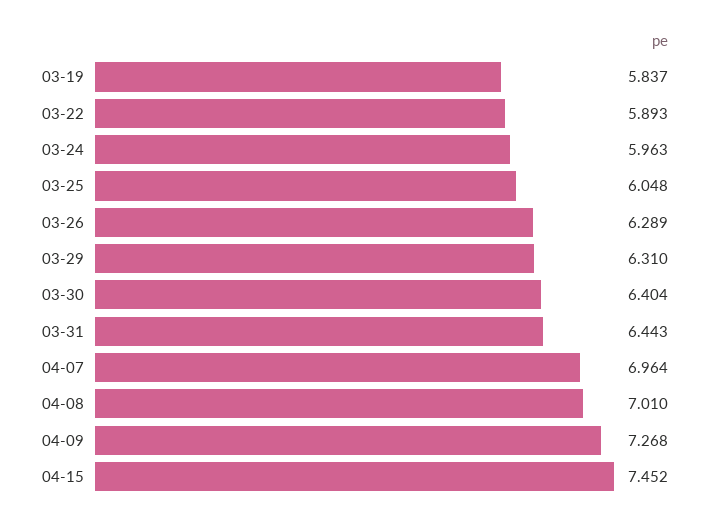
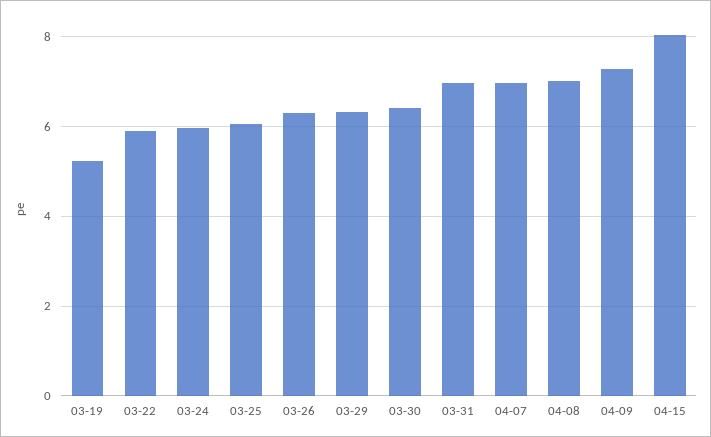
03-19: 5.837 -> 5.2
03-31: 6.443 -> 7
04-15: 7.452 -> 8

